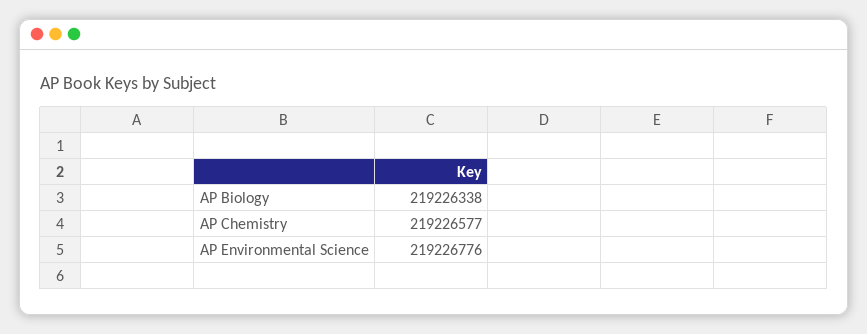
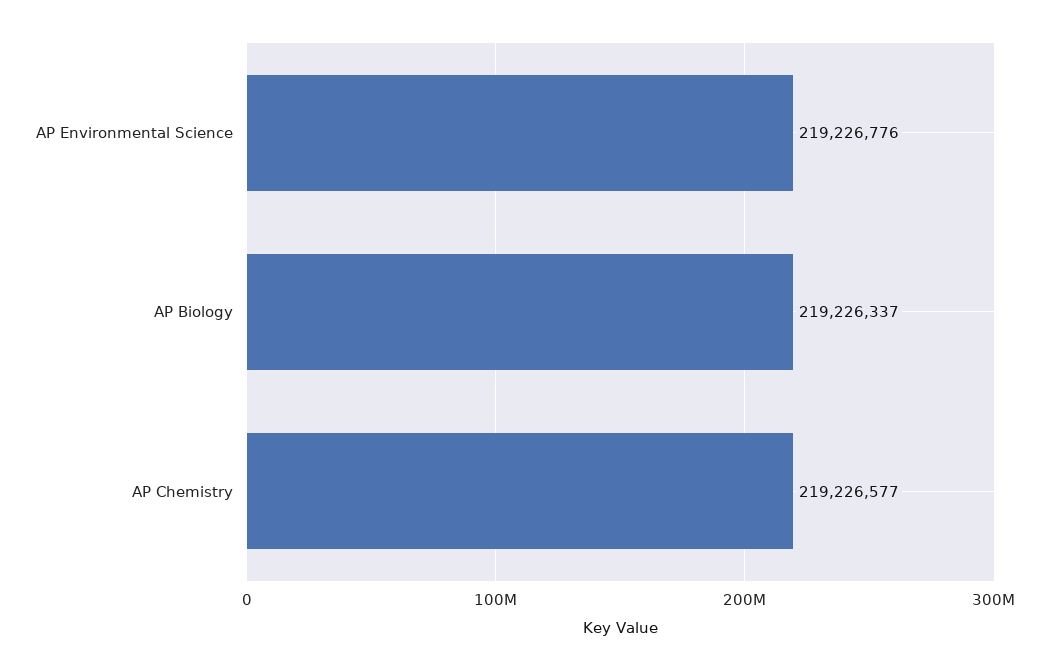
AP Biology: 219226338 -> 219226337

